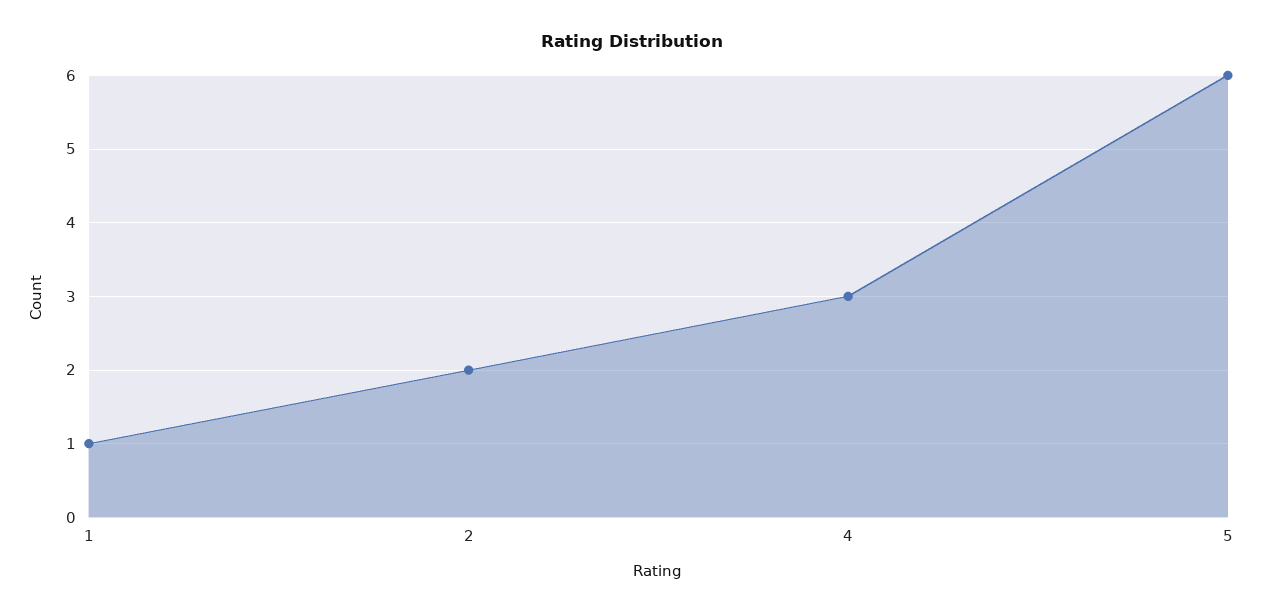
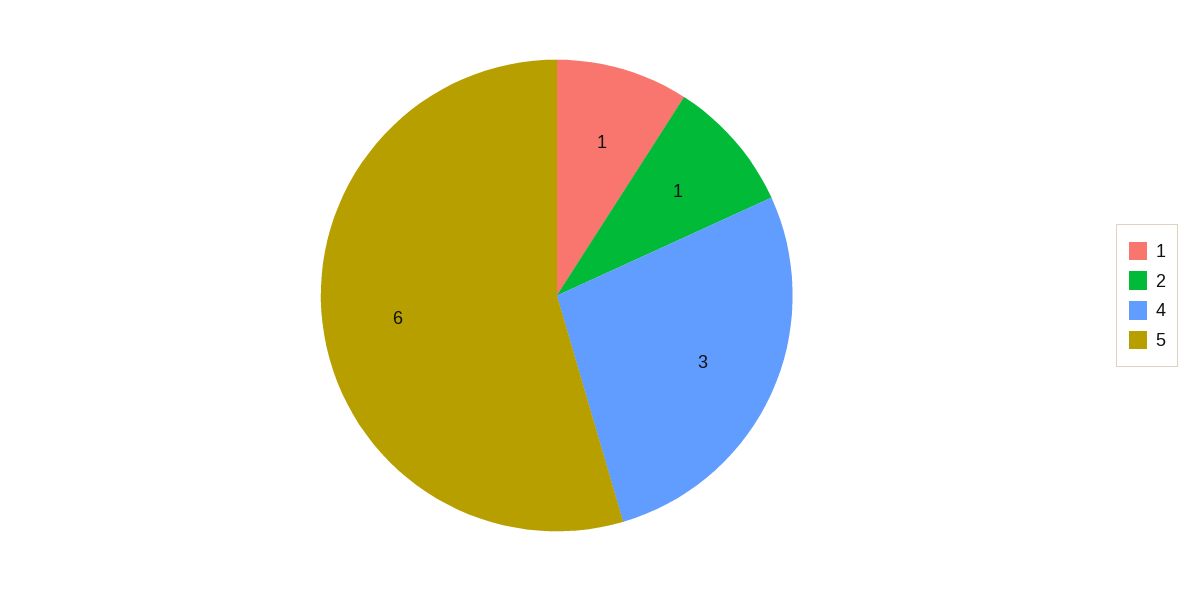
2: 2 -> 1

